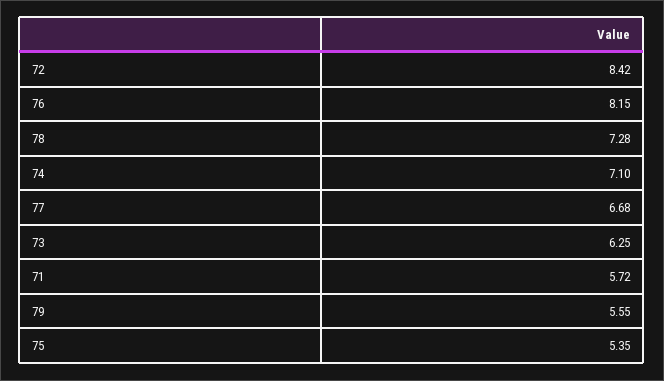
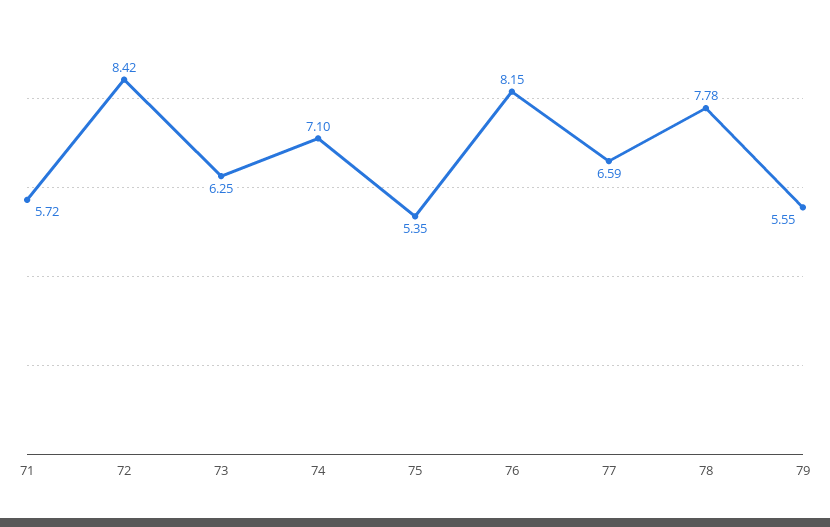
78: 7.28 -> 7.78
77: 6.68 -> 6.59

